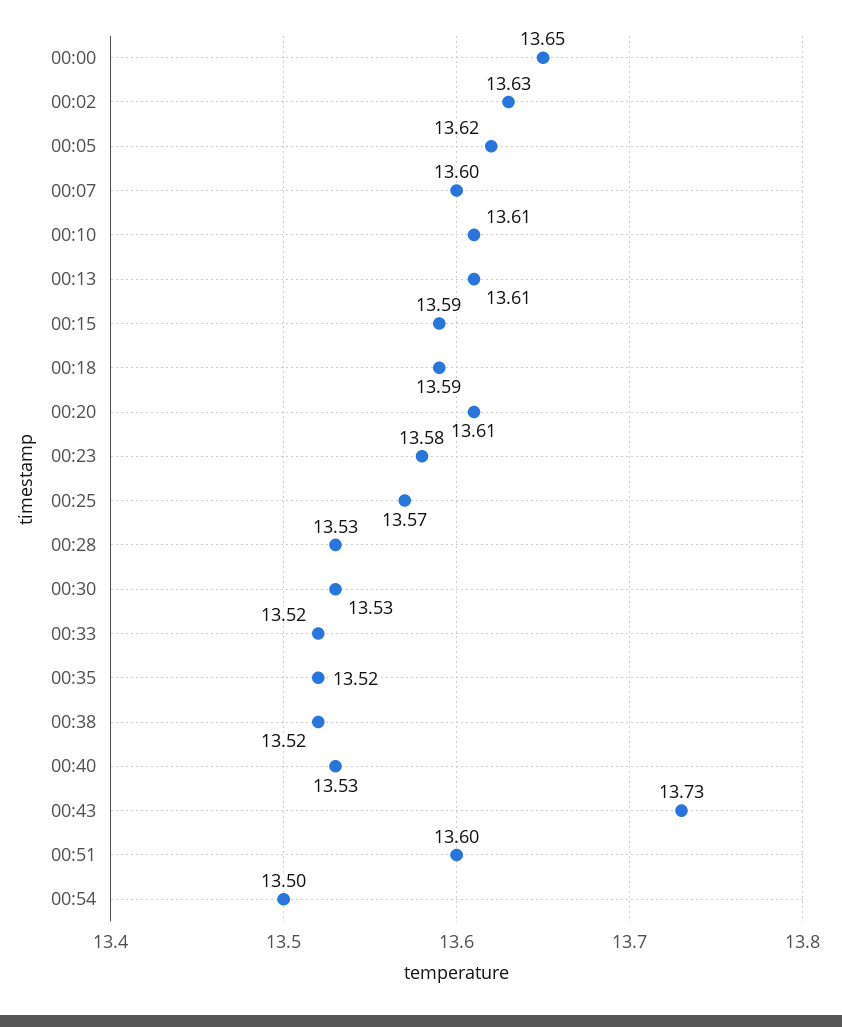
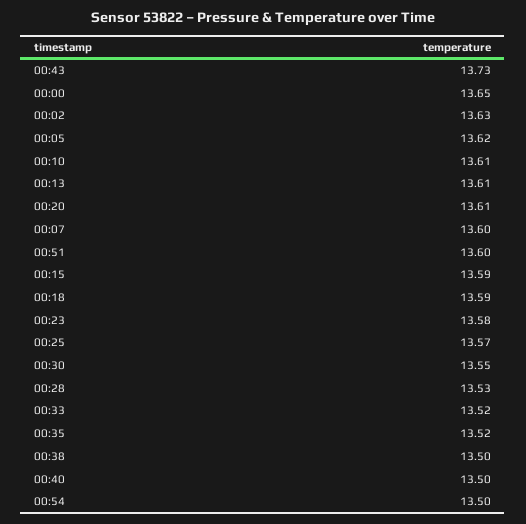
00:30: 13.53 -> 13.55
00:38: 13.52 -> 13.5
00:40: 13.53 -> 13.5

